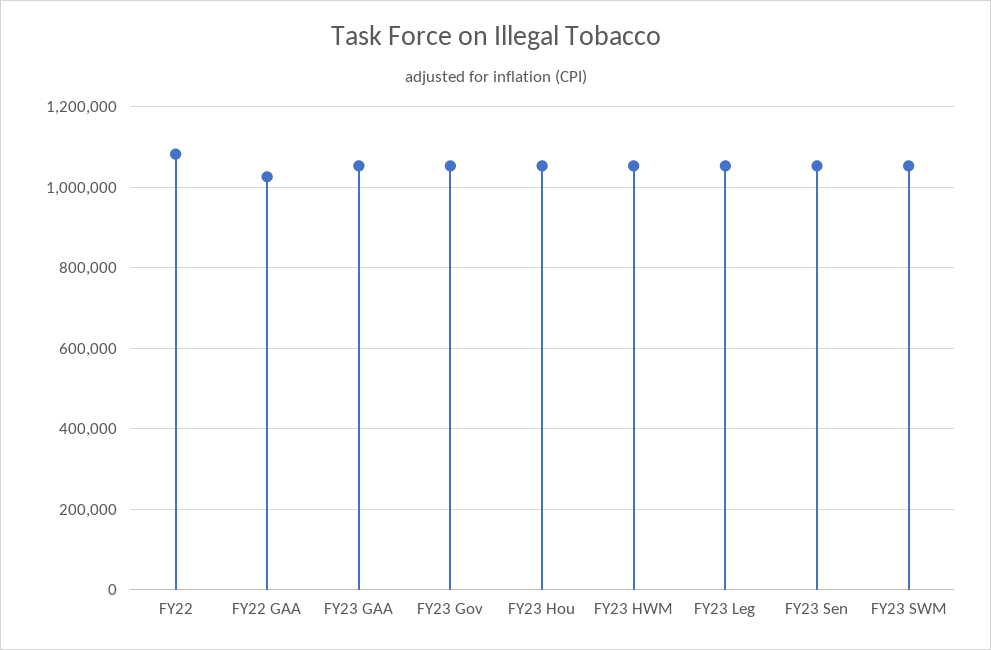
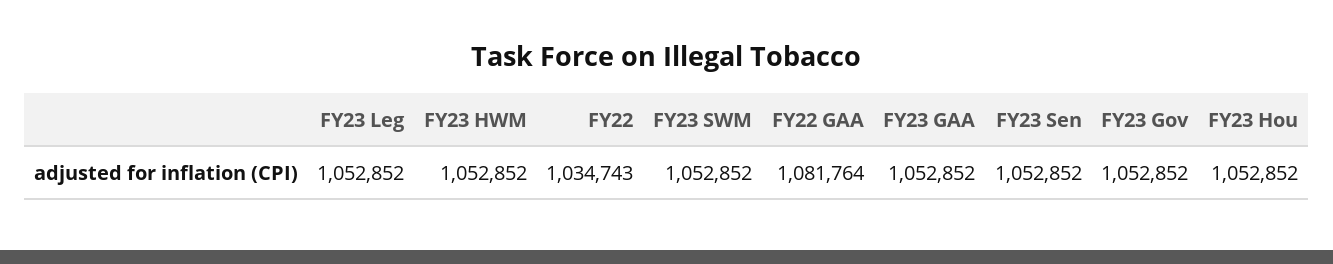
FY22: 1080000 -> 1034743
FY22 GAA: 1020000 -> 1081764

